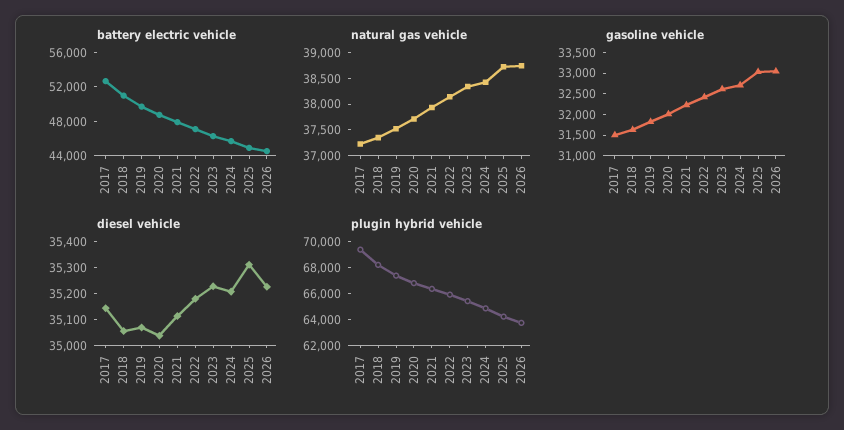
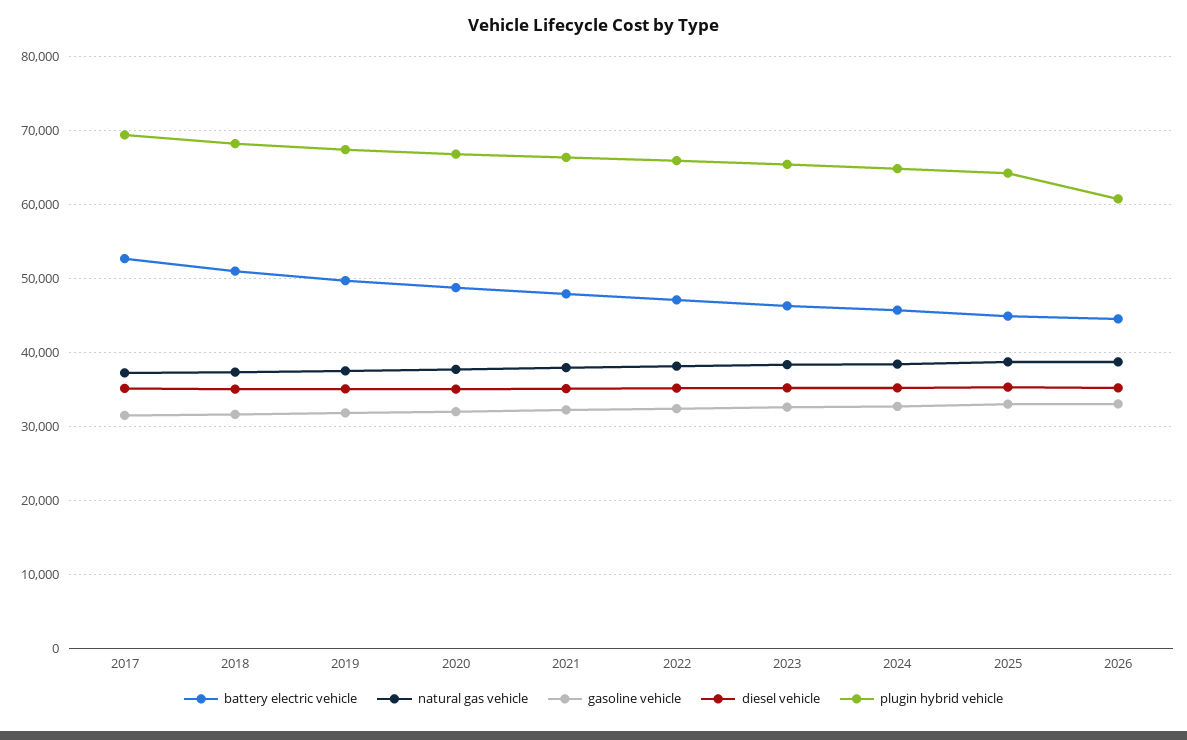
plugin hybrid vehicle, 2026: 64000 -> 61000

